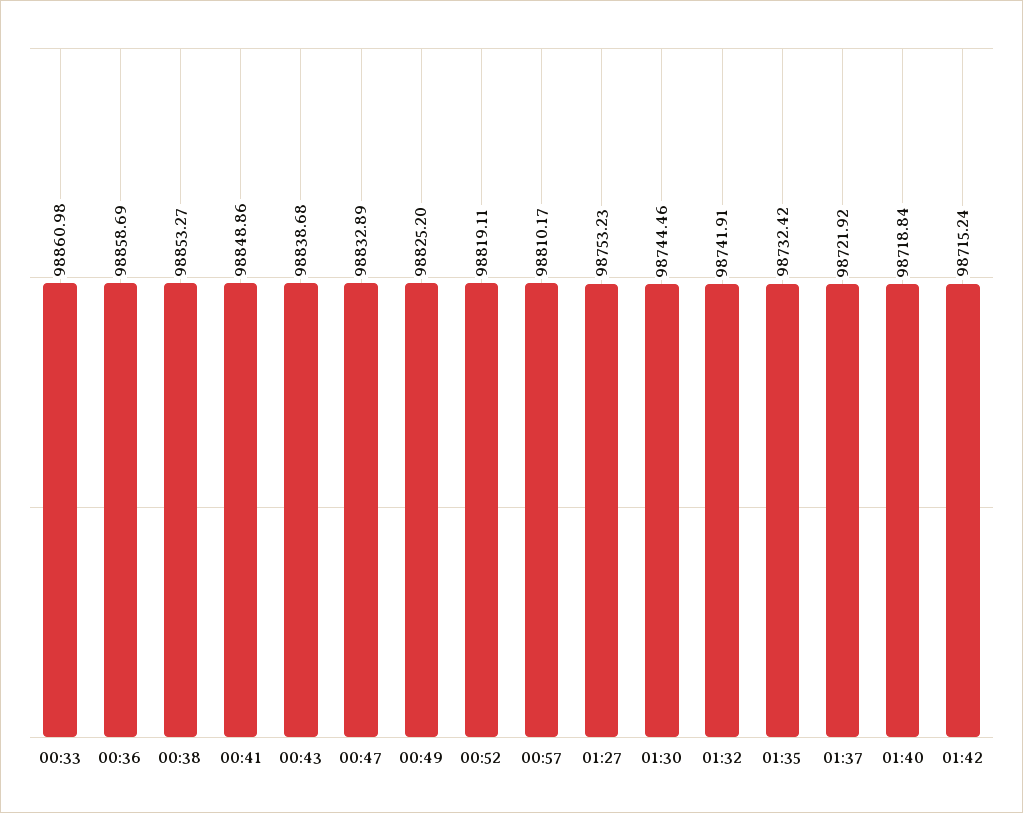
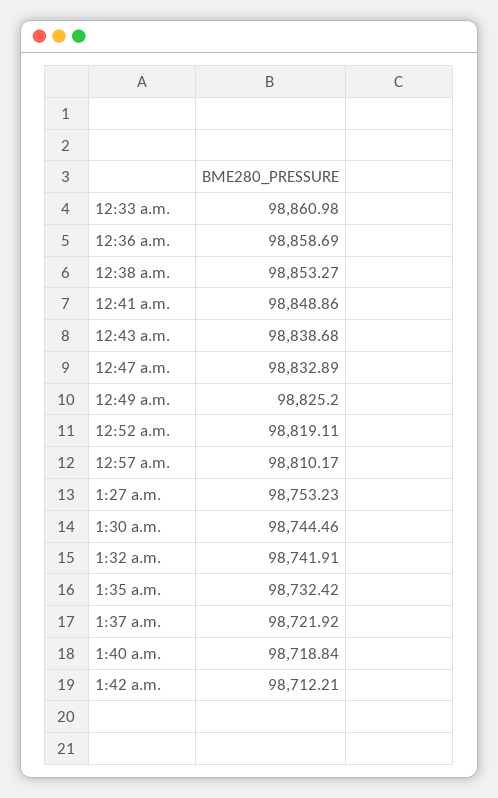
01:42: 98715.24 -> 98712.21

